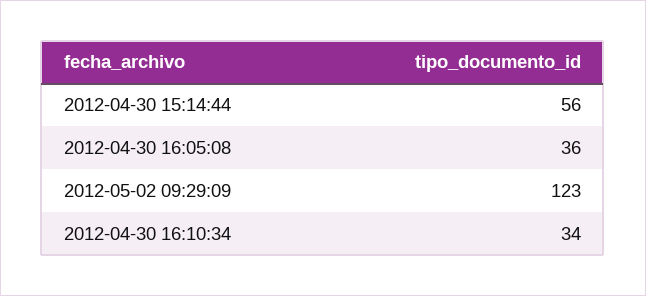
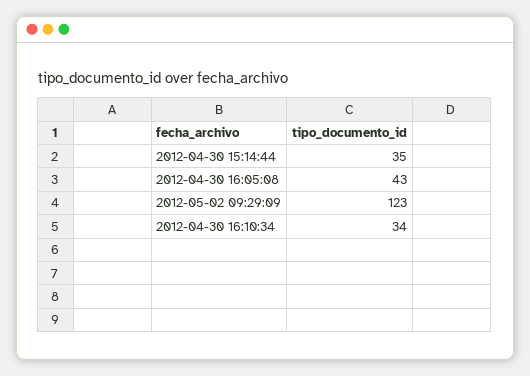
2012-04-30 15:14:44: 56 -> 35
2012-04-30 16:05:08: 36 -> 43

